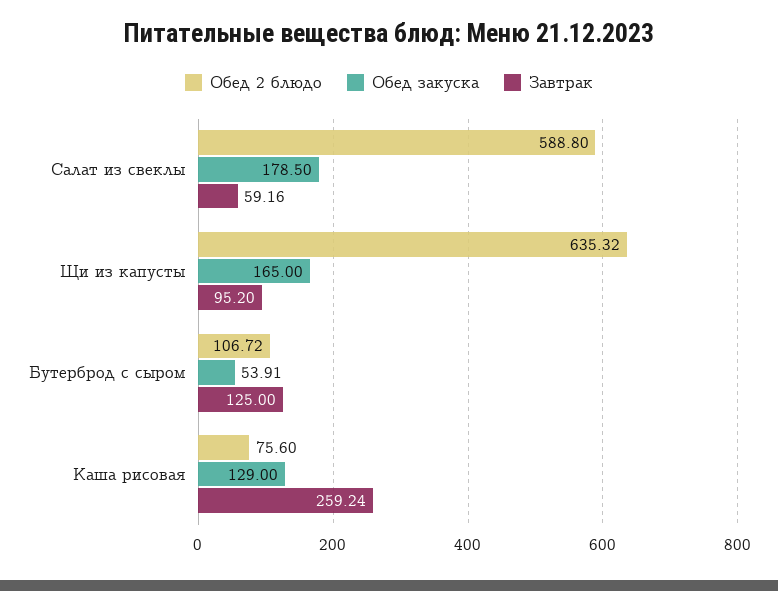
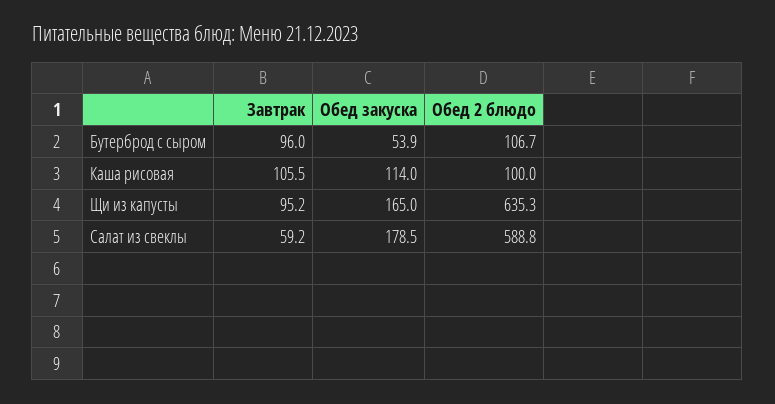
Завтрак, Бутерброд с сыром: 125 -> 96
Обед 2 блюдо, Каша рисовая: 75.6 -> 100
Обед закуска, Каша рисовая: 129 -> 114
Завтрак, Каша рисовая: 259.24 -> 105.5

